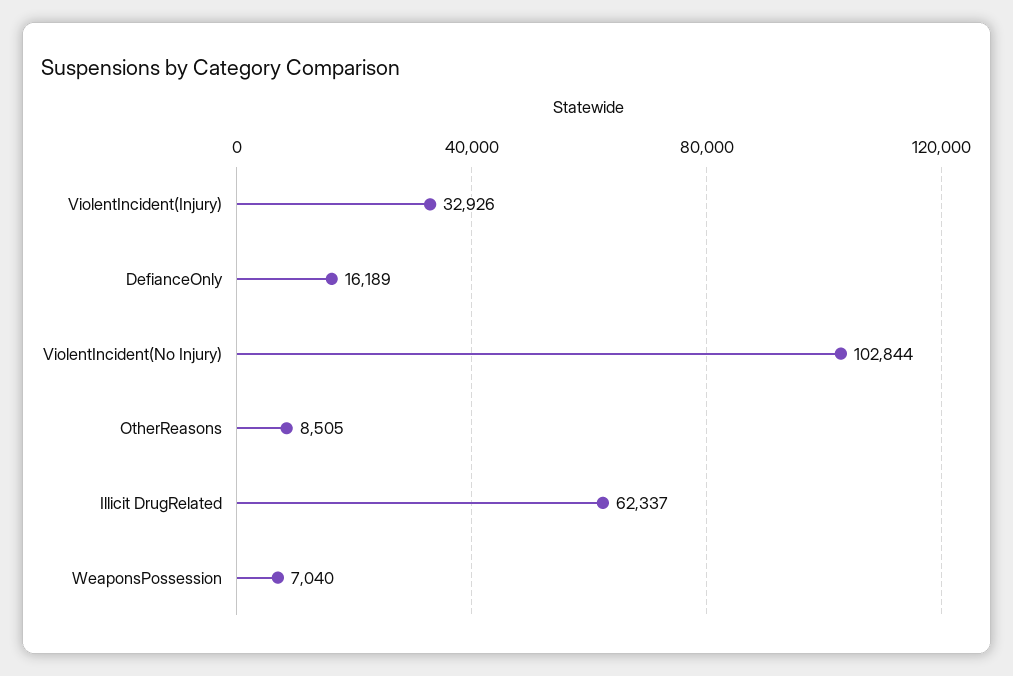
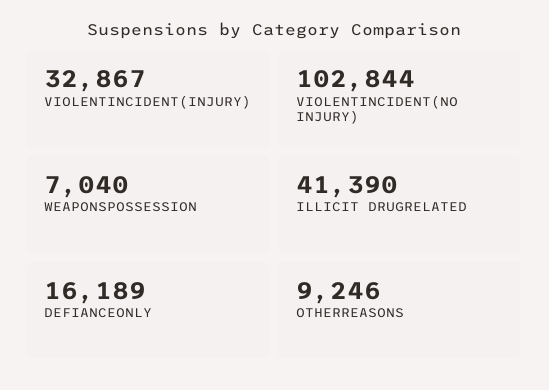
ViolentIncident(Injury): 32926 -> 32867
OtherReasons: 8505 -> 9246
Illicit DrugRelated: 62337 -> 41390

